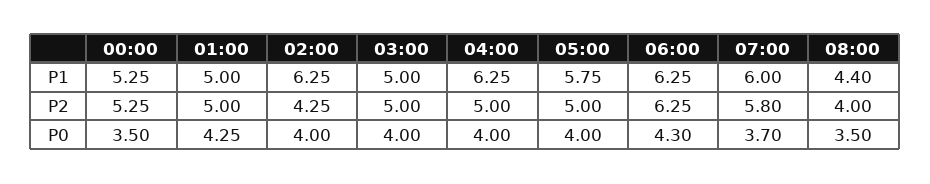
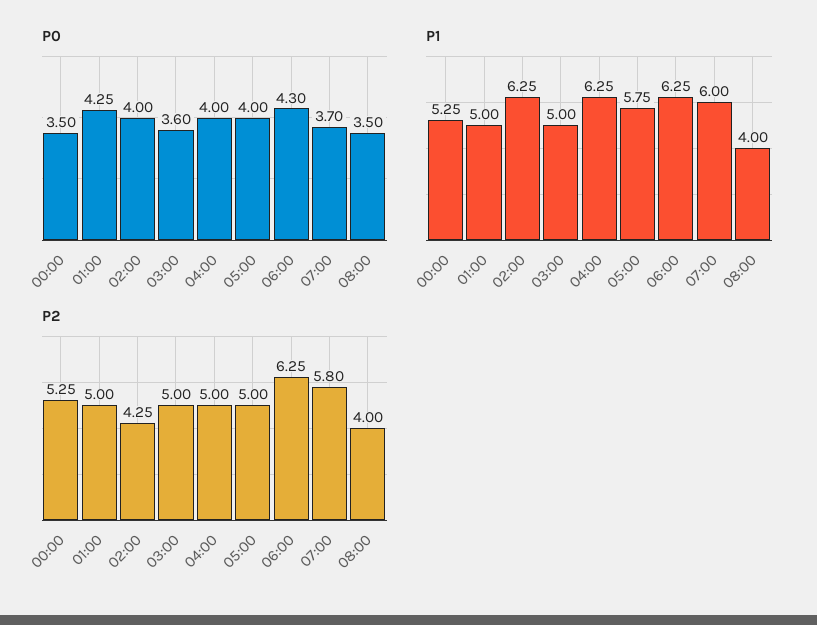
P1, 08:00: 4.4 -> 4
P0, 03:00: 4 -> 3.6

